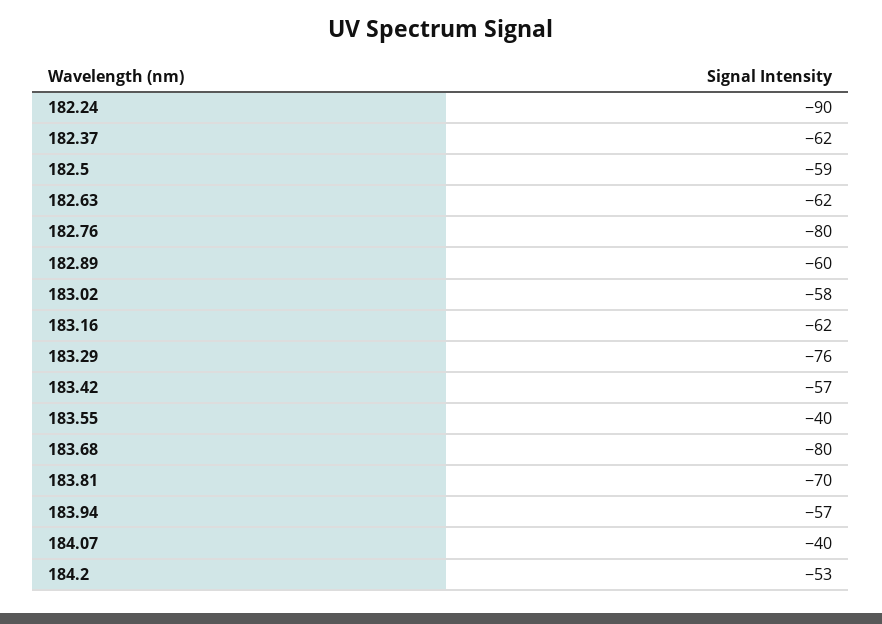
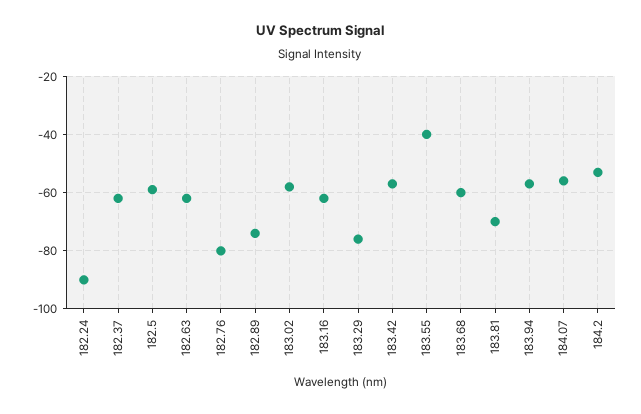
182.89: -60 -> -75
183.68: -80 -> -60
184.07: -40 -> -55

